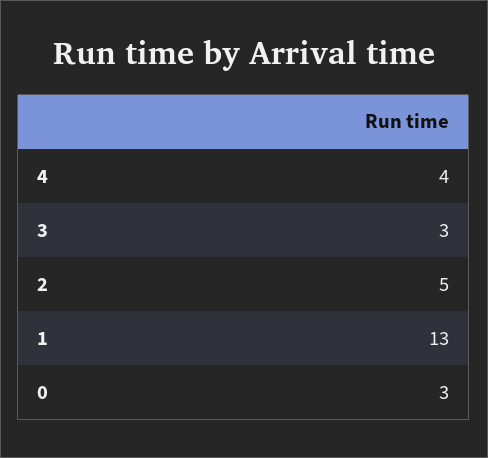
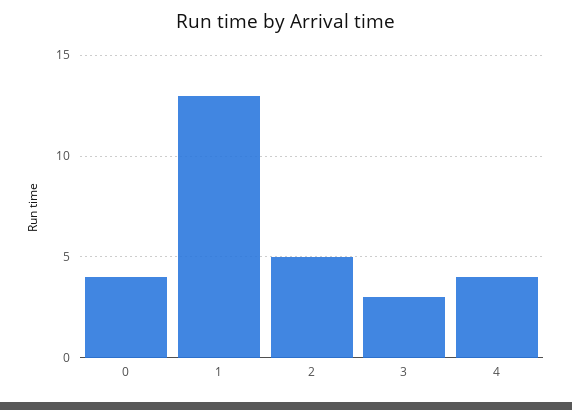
0: 3 -> 4

